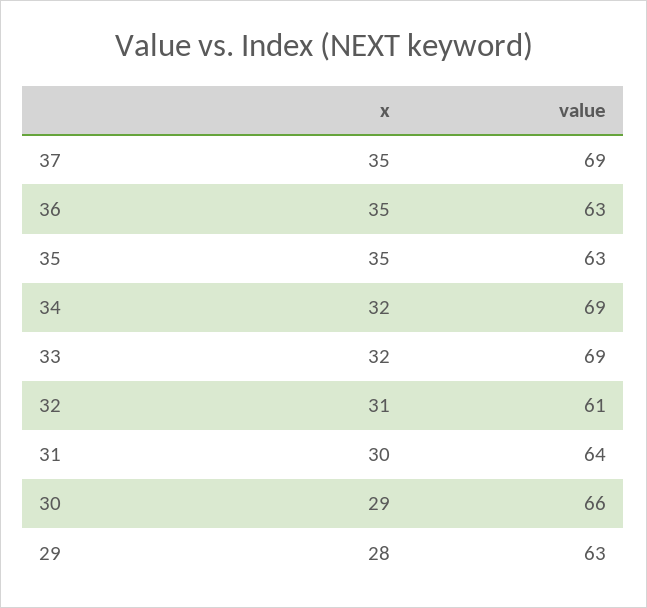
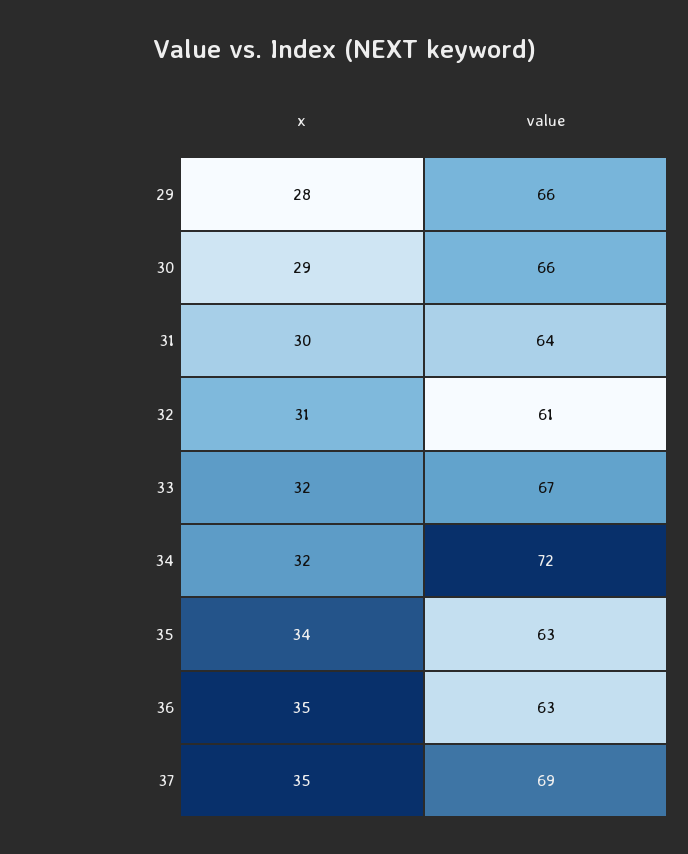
x, 35: 35 -> 34
value, 34: 69 -> 72
value, 33: 69 -> 67
value, 29: 63 -> 66

